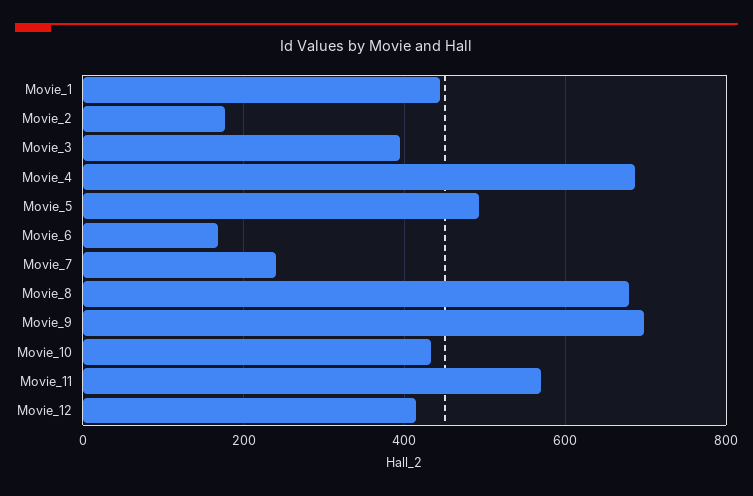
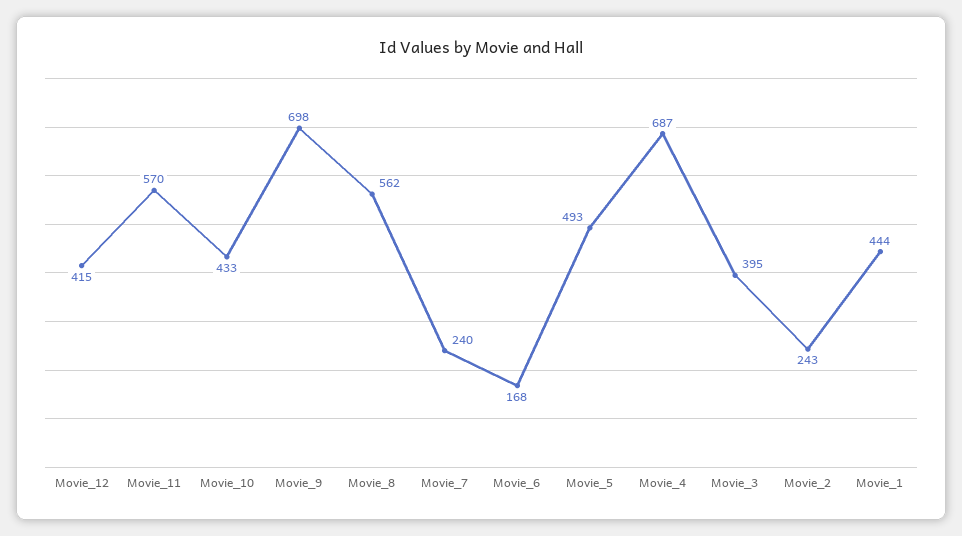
Movie_2: 180 -> 243
Movie_8: 680 -> 562

